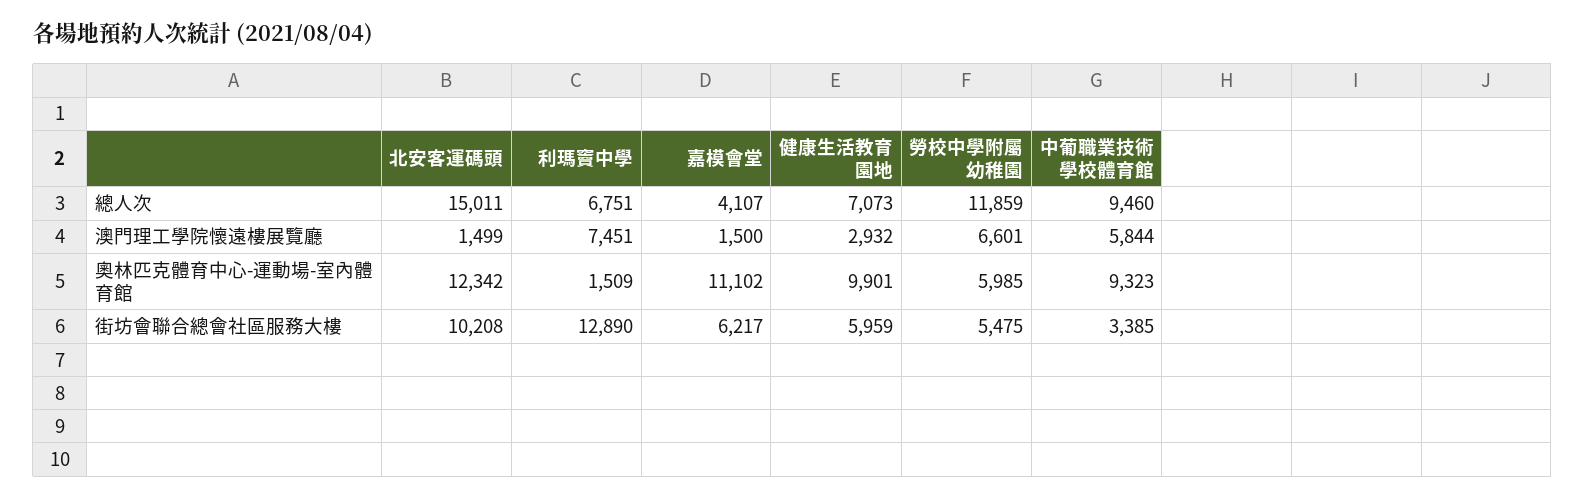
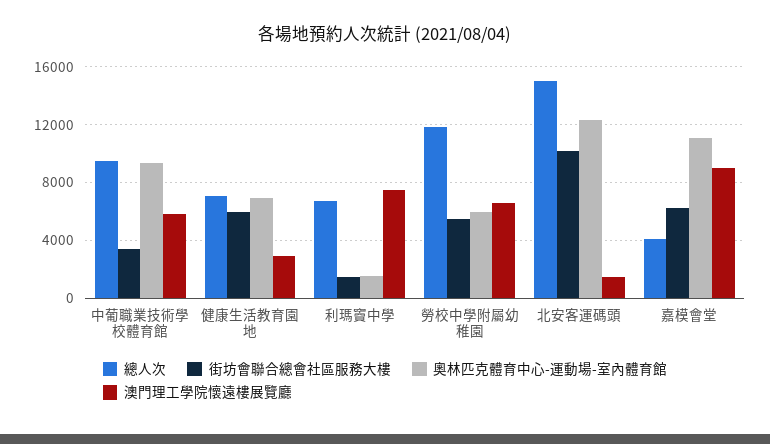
澳門理工學院懷遠樓展覽廳, 嘉模會堂: 1500 -> 9000
奧林匹克體育中心-運動場-室內體育館, 健康生活教育園地: 9901 -> 7000
街坊會聯合總會社區服務大樓, 利瑪竇中學: 12890 -> 1500

